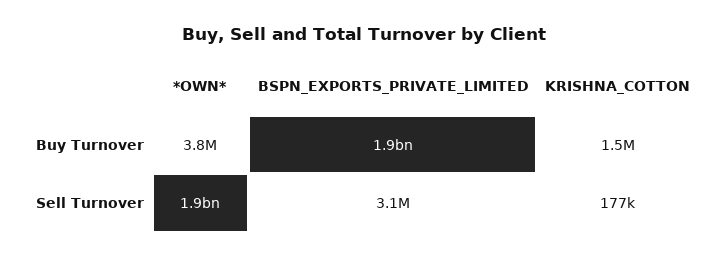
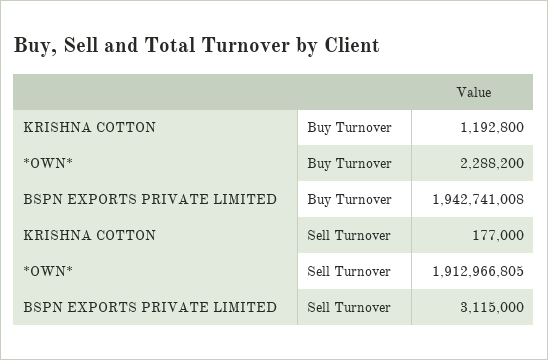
*OWN*, Buy Turnover: 3800000 -> 2288200
KRISHNA_COTTON, Buy Turnover: 1500000 -> 1192800

